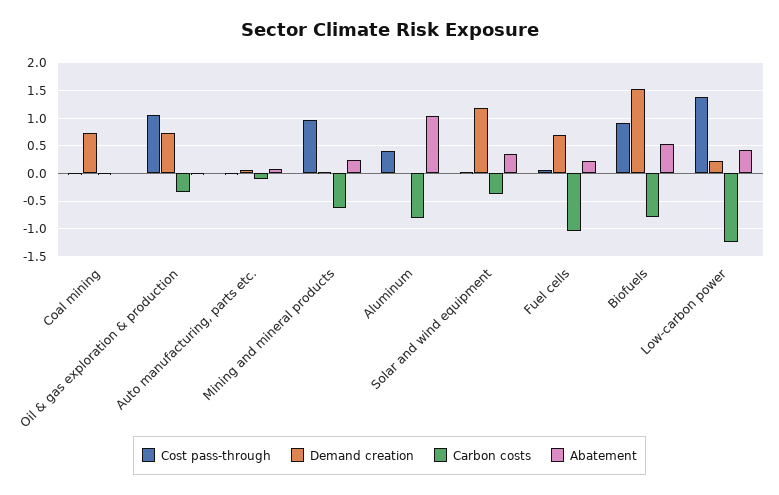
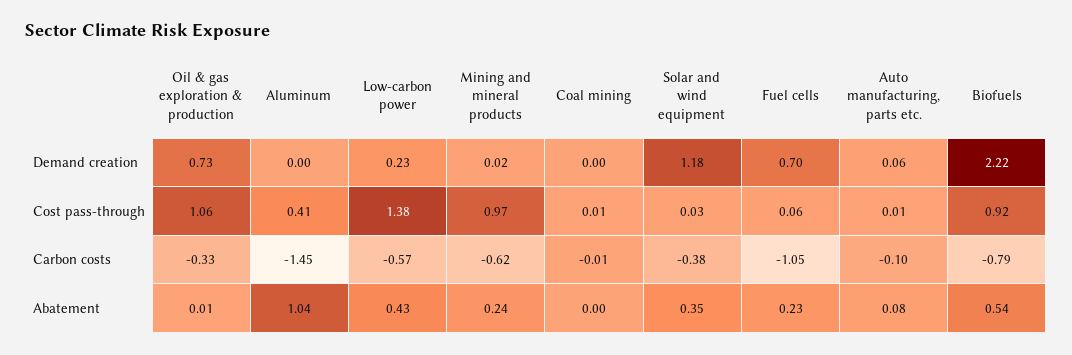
Demand creation, Coal mining: 0.75 -> 0
Carbon costs, Aluminum: -0.75 -> -1.45
Demand creation, Biofuels: 1.5 -> 2.22
Carbon costs, Low-carbon power: -1.25 -> -0.57

